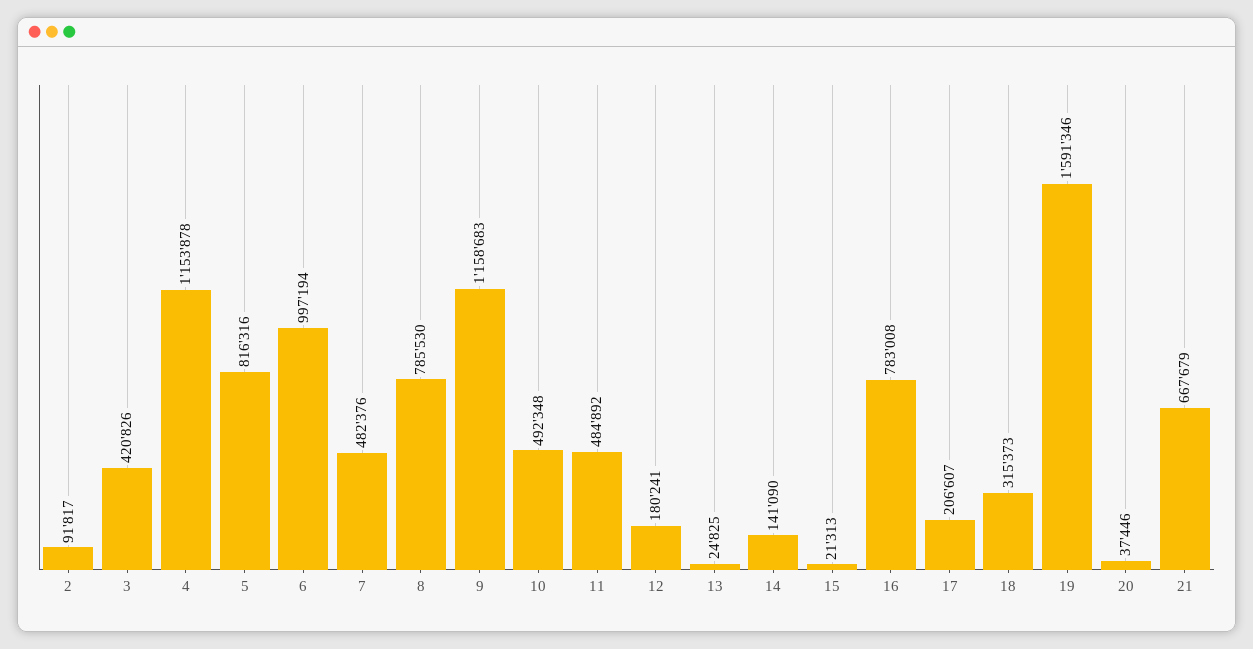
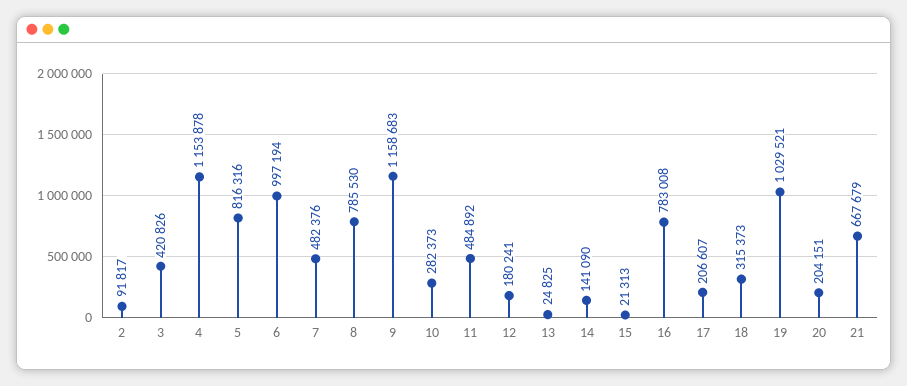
10: 492348 -> 282373
19: 1591346 -> 1029521
20: 37446 -> 204151

